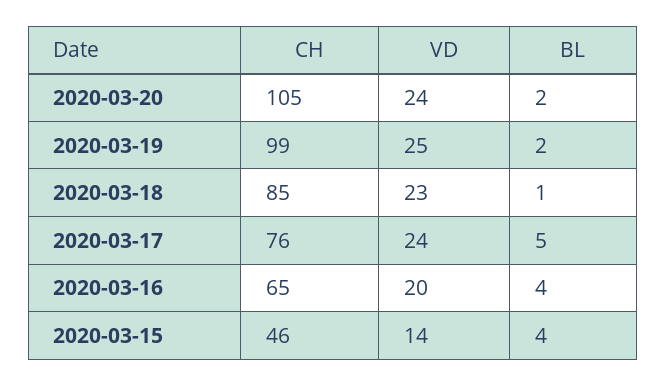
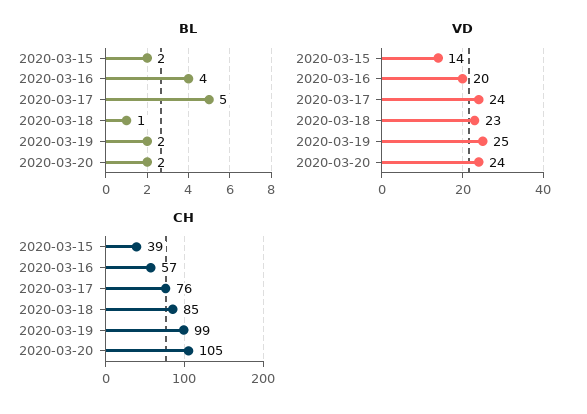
CH, 2020-03-16: 65 -> 57
CH, 2020-03-15: 46 -> 39
BL, 2020-03-15: 4 -> 2

